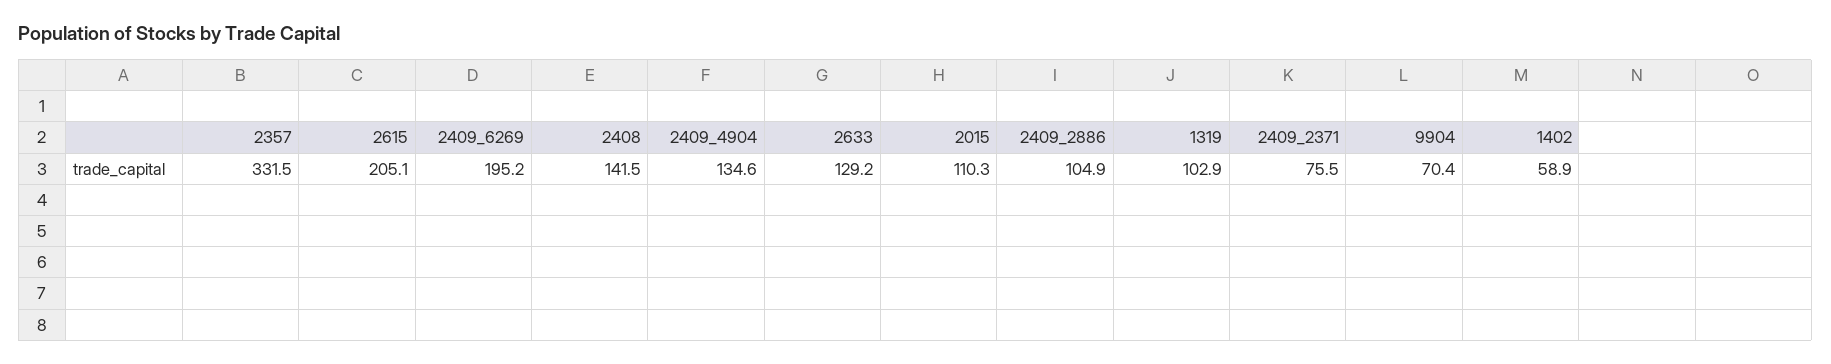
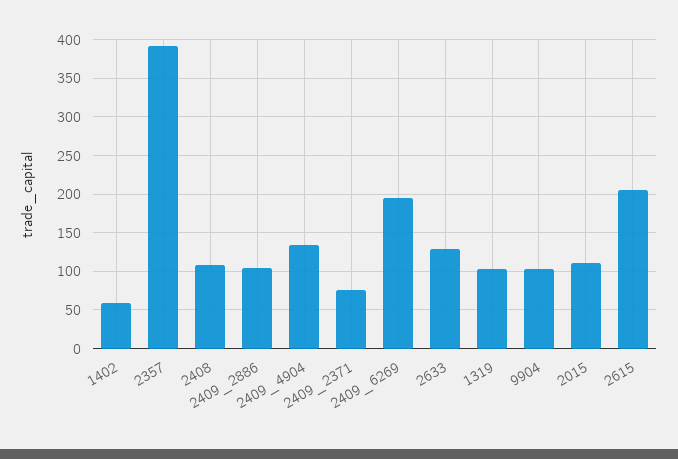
2357: 331.5 -> 390
2408: 141.5 -> 110
9904: 70.4 -> 100

